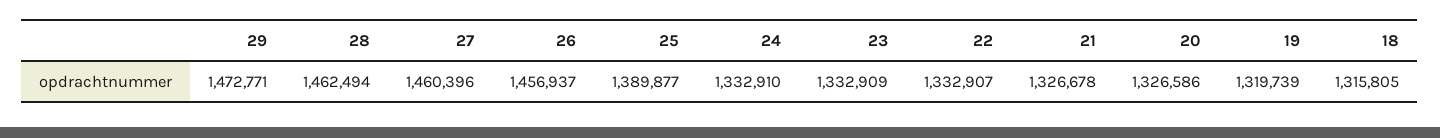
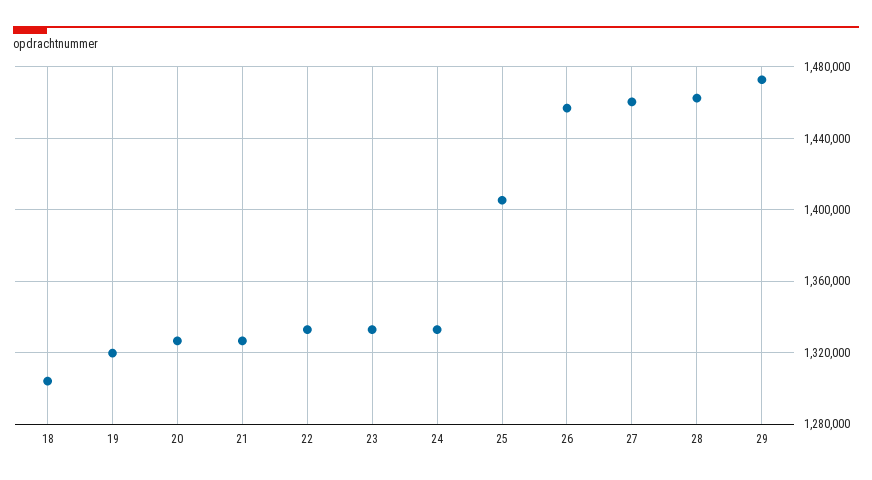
25: 1389877 -> 1405000
18: 1315805 -> 1305000

